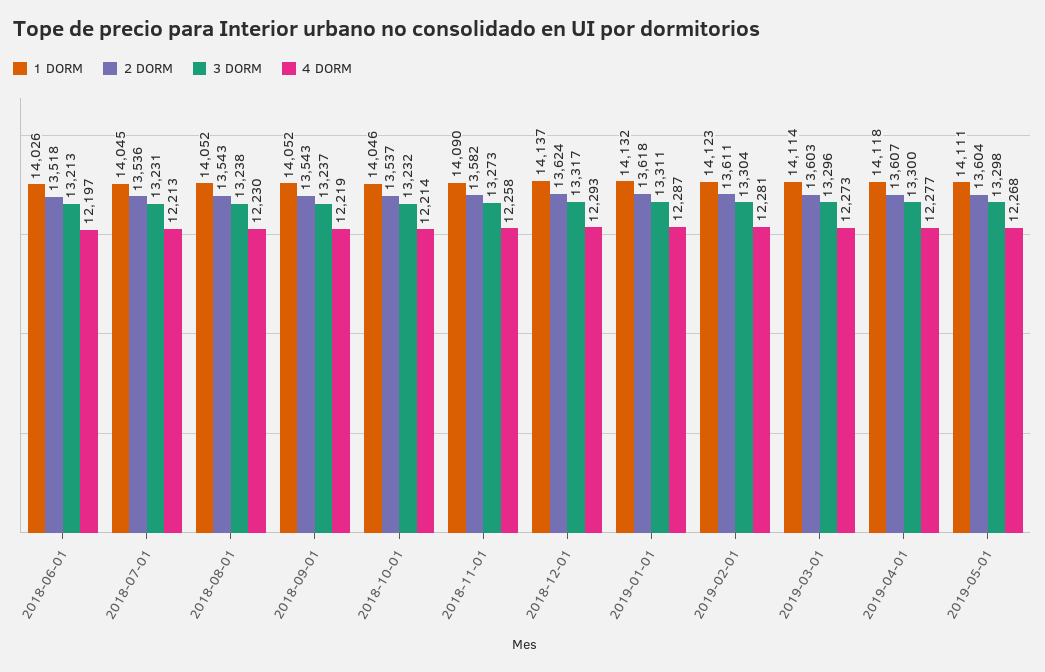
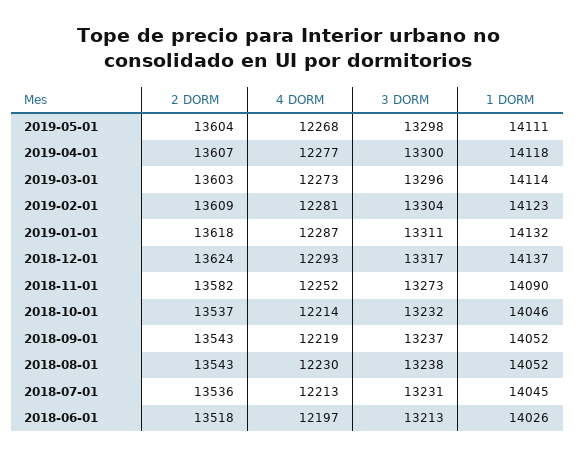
4 DORM, 2018-11-01: 12258 -> 12252
2 DORM, 2019-02-01: 13611 -> 13609

